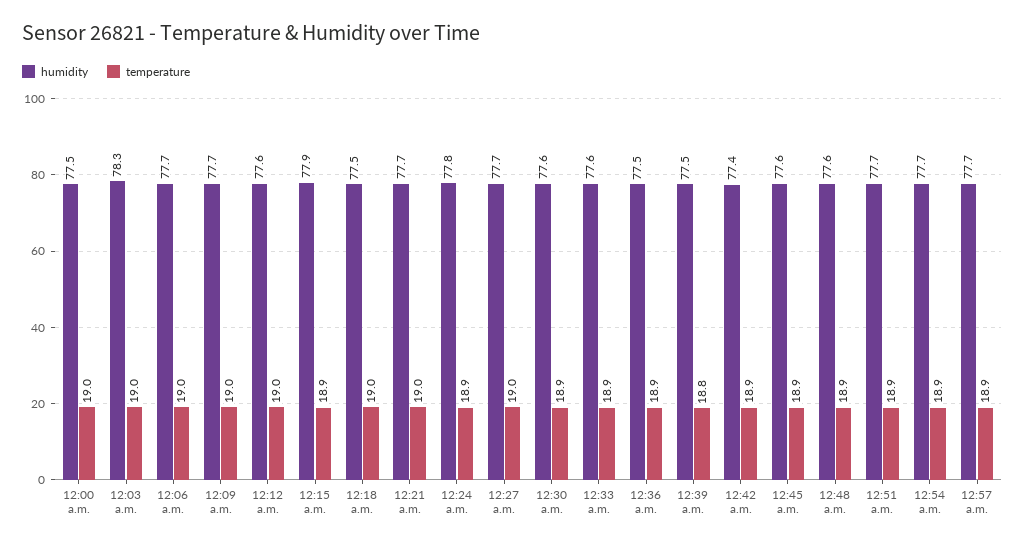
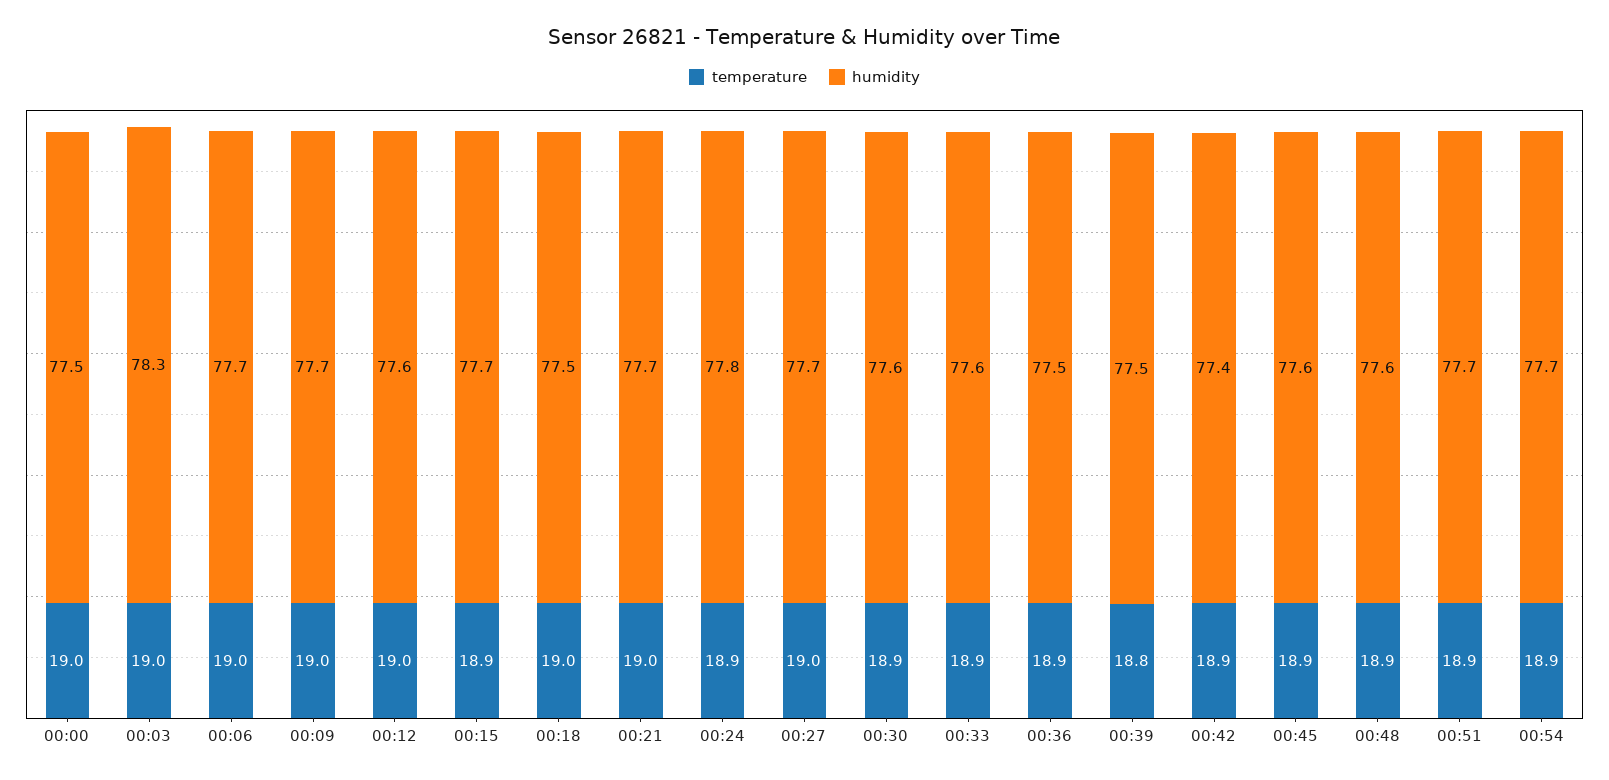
humidity, 12:15 a.m.: 77.9 -> 77.7
humidity, 12:57 a.m.: 77.7 -> none
temperature, 12:57 a.m.: 18.9 -> none

